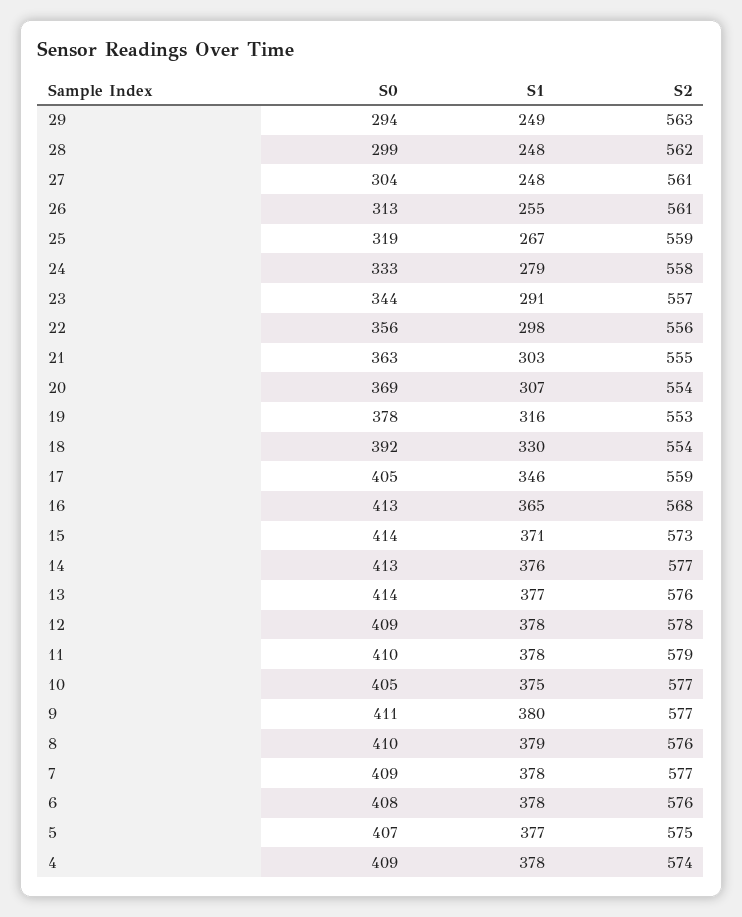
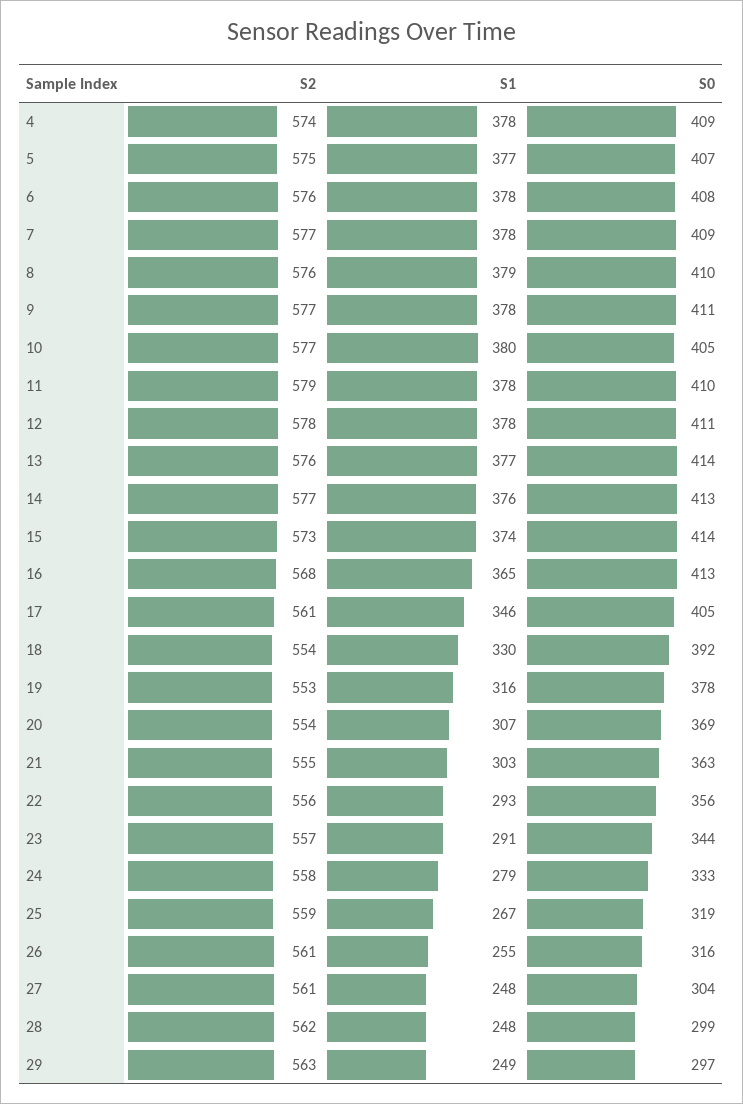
S0, 29: 294 -> 297
S0, 26: 313 -> 316
S1, 22: 298 -> 293
S2, 17: 559 -> 561
S1, 15: 371 -> 374
S0, 12: 409 -> 411
S1, 10: 375 -> 380
S1, 9: 380 -> 378

